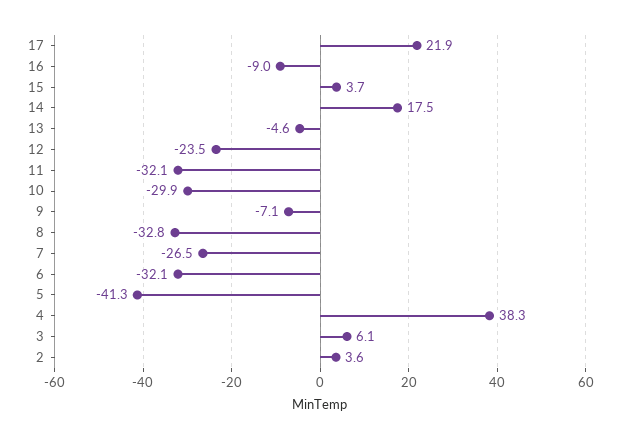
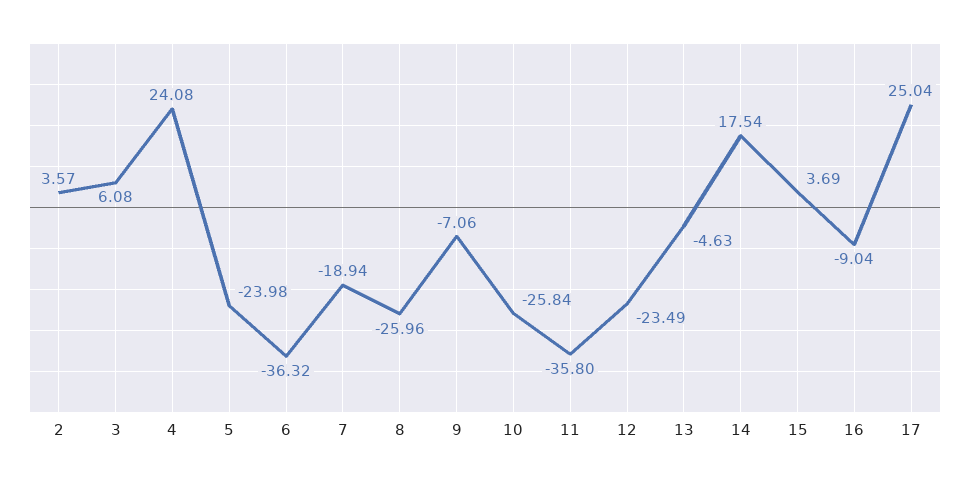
17: 21.9 -> 25.04
11: -32.1 -> -35.8
10: -29.9 -> -25.84
8: -32.8 -> -25.96
7: -26.5 -> -18.94
6: -32.1 -> -36.32
5: -41.3 -> -23.98
4: 38.3 -> 24.08

